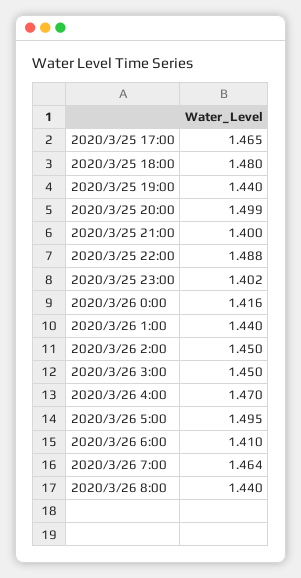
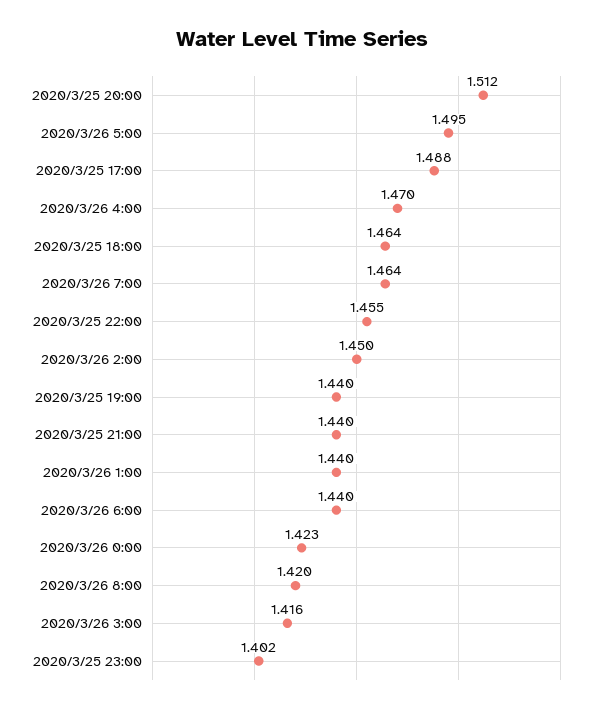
2020/3/25 17:00: 1.465 -> 1.488
2020/3/25 18:00: 1.48 -> 1.464
2020/3/25 20:00: 1.499 -> 1.512
2020/3/25 21:00: 1.4 -> 1.44
2020/3/25 22:00: 1.488 -> 1.455
2020/3/26 0:00: 1.416 -> 1.423
2020/3/26 3:00: 1.45 -> 1.416
2020/3/26 6:00: 1.41 -> 1.44
2020/3/26 8:00: 1.44 -> 1.42

